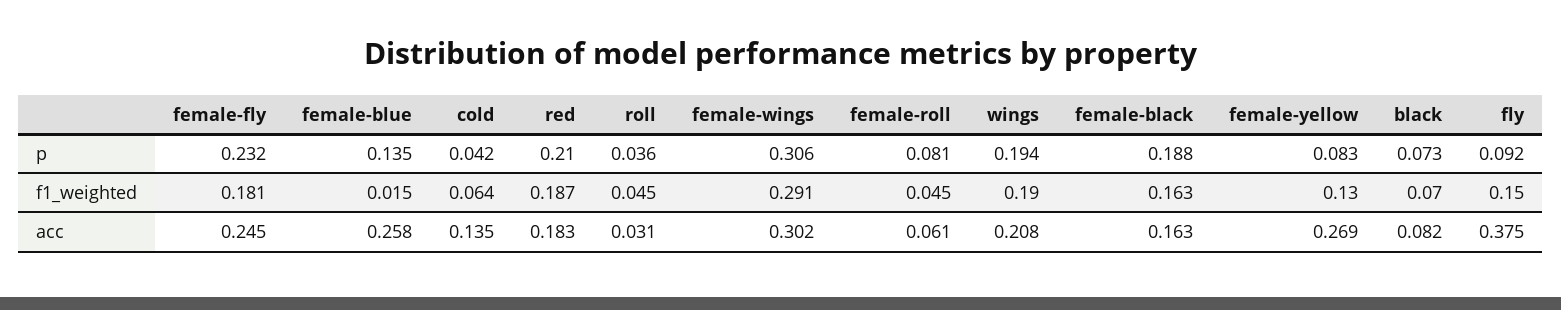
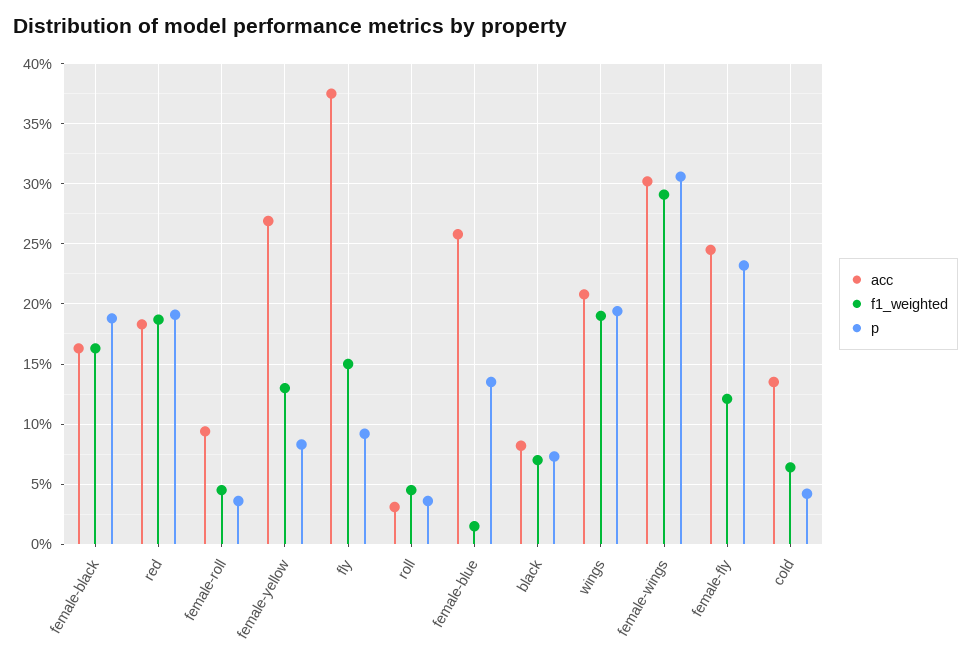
p, red: 0.21 -> 0.19
p, female-roll: 0.081 -> 0.035
f1_weighted, female-fly: 0.181 -> 0.12
acc, female-roll: 0.061 -> 0.095

